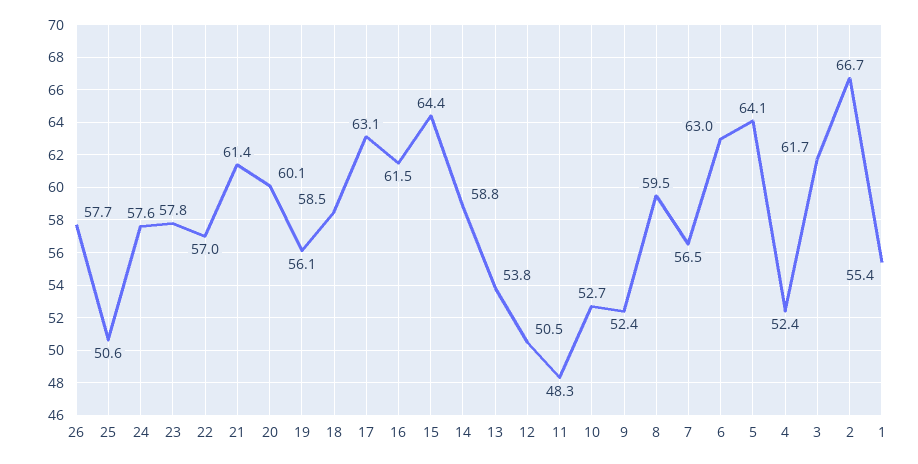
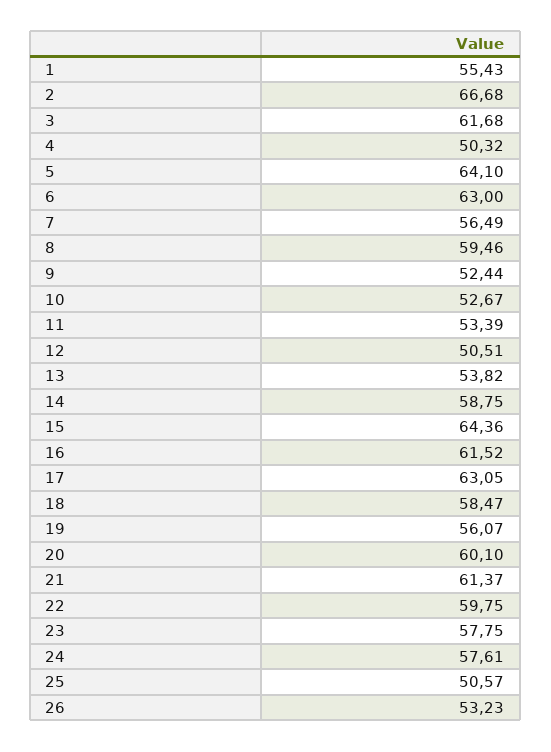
26: 57.7 -> 53.23
22: 57 -> 59.75
11: 48.3 -> 53.39
4: 52.4 -> 50.32

